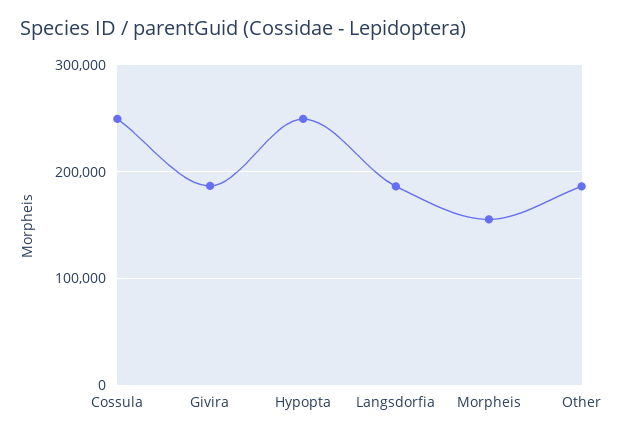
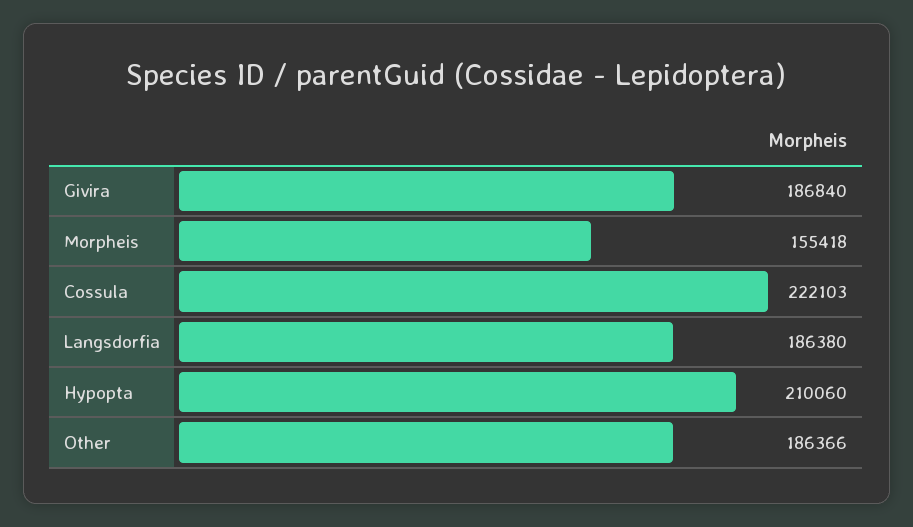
Cossula: 250000 -> 222103
Hypopta: 250000 -> 210060

